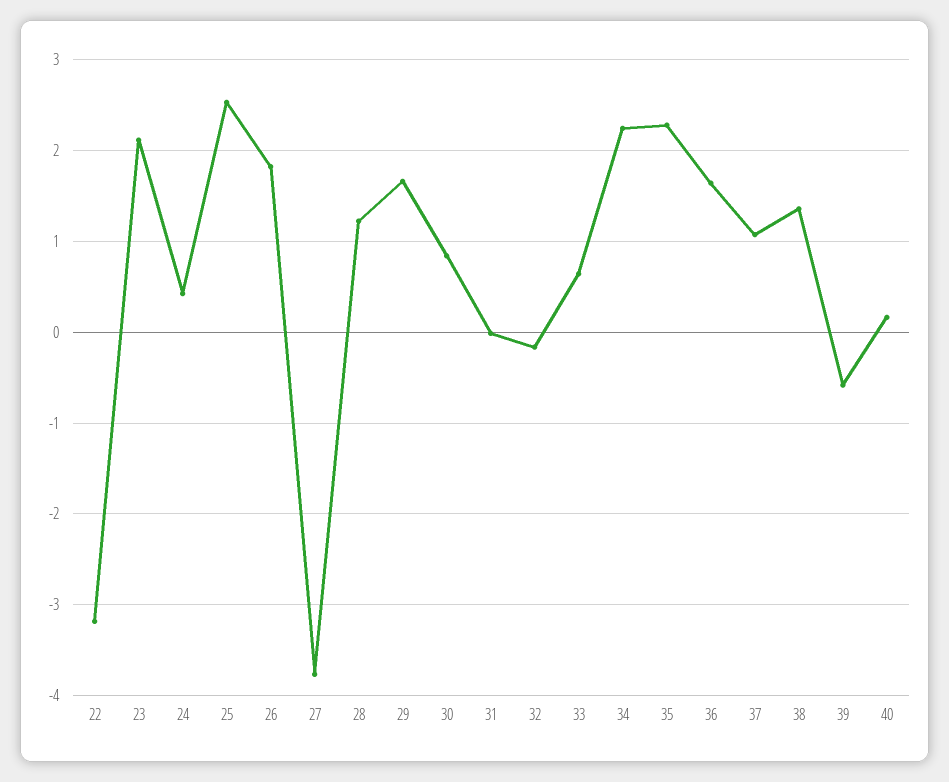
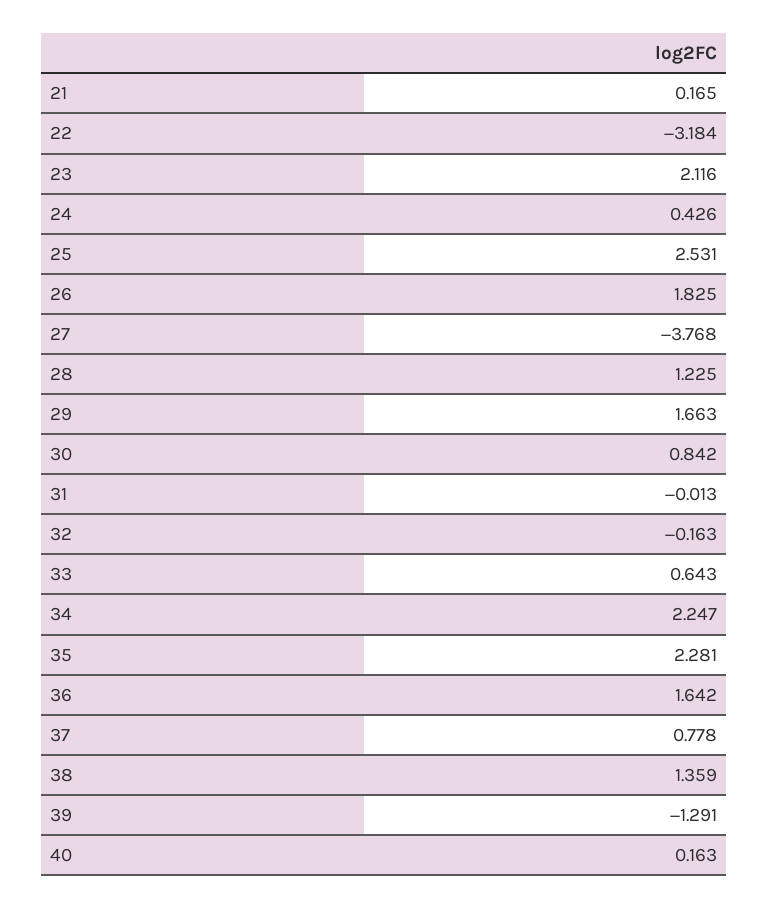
37: 1.1 -> 0.778
39: -0.6 -> -1.291
21: none -> 0.165

